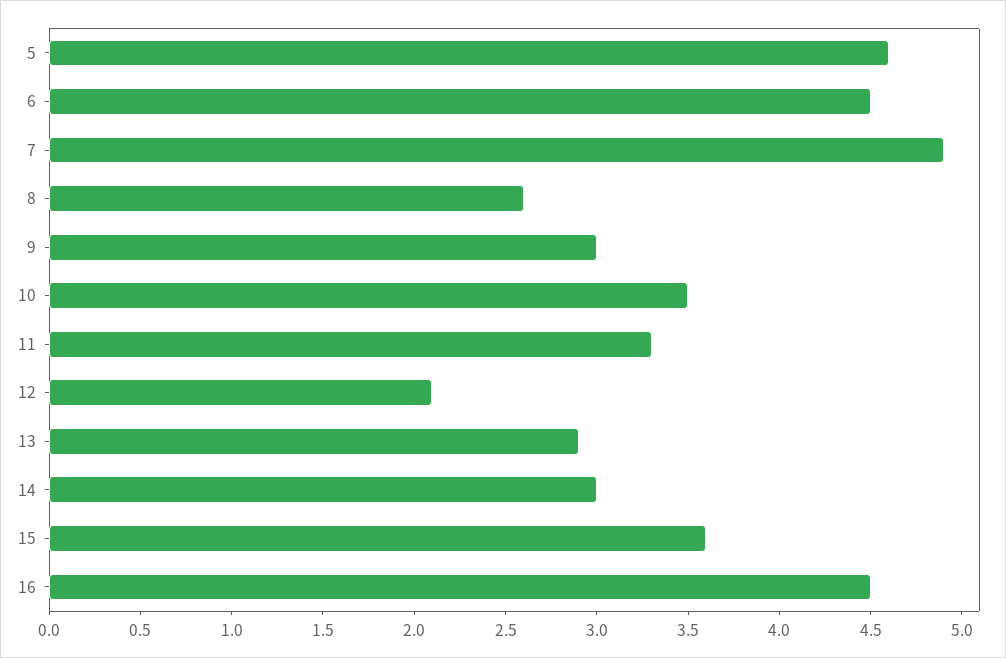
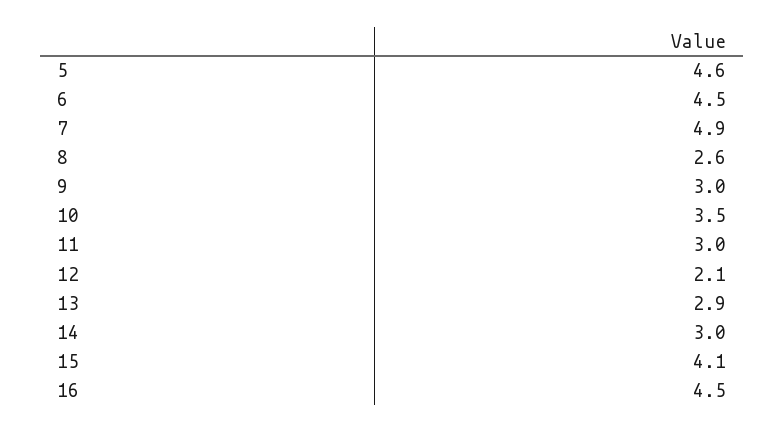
11: 3.3 -> 3
15: 3.6 -> 4.1

